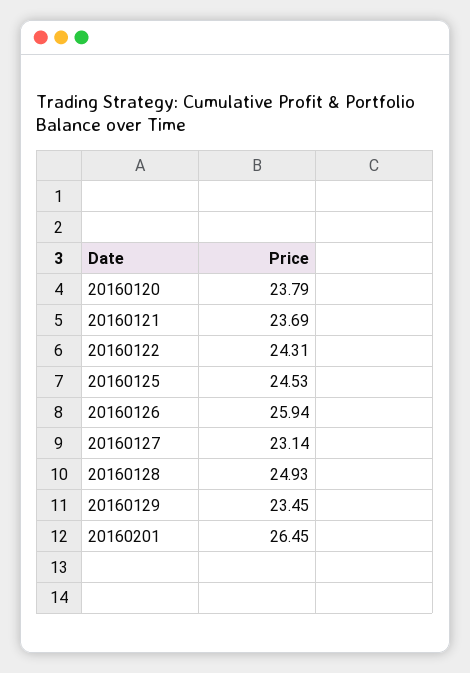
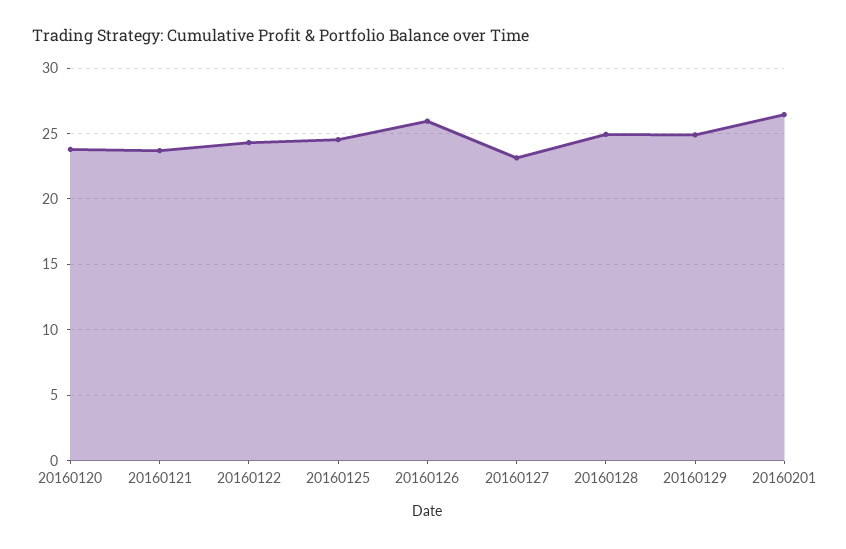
20160129: 23.45 -> 25

